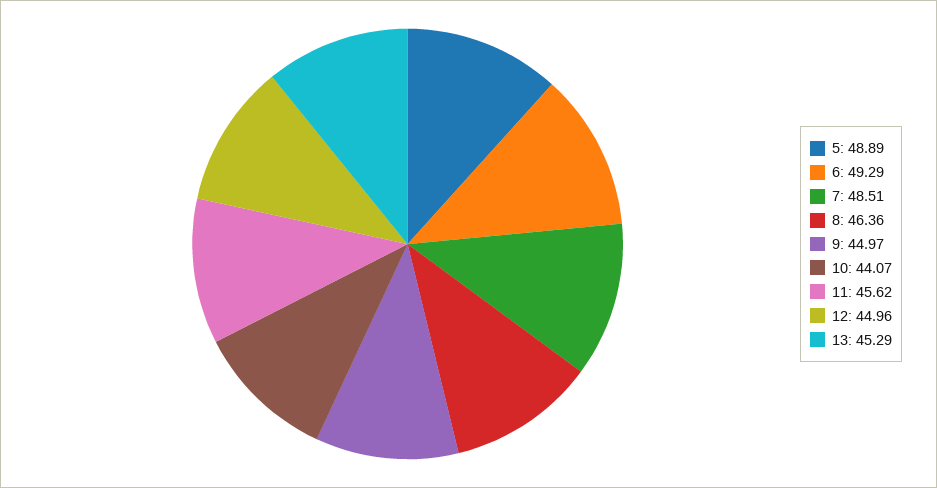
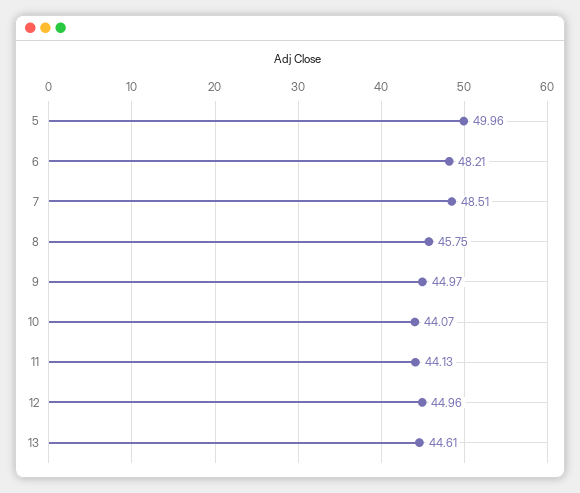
5: 48.89 -> 49.96
6: 49.29 -> 48.21
8: 46.36 -> 45.75
11: 45.62 -> 44.13
13: 45.29 -> 44.61

